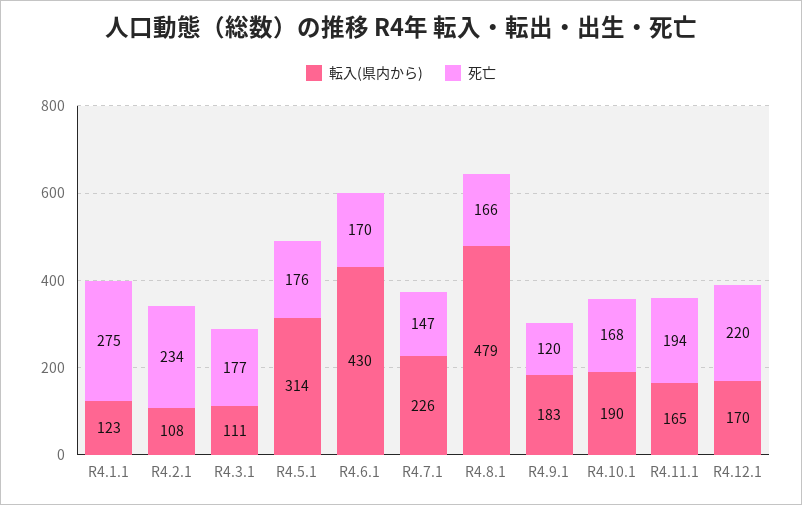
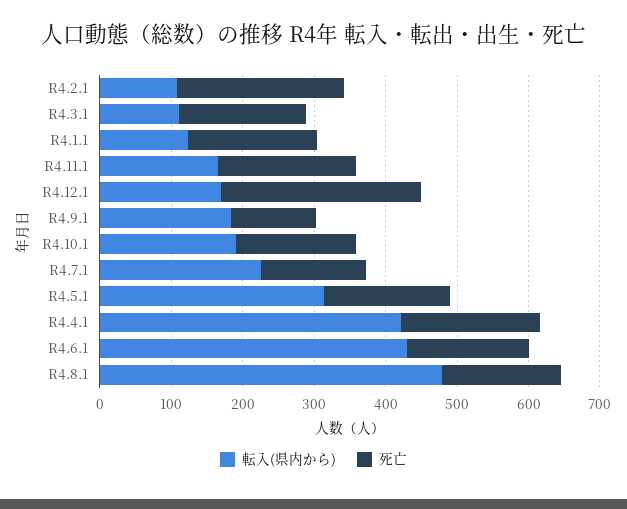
死亡, R4.1.1: 275 -> 180
死亡, R4.12.1: 220 -> 280
転入(県内から), R4.4.1: none -> 420
死亡, R4.4.1: none -> 200

